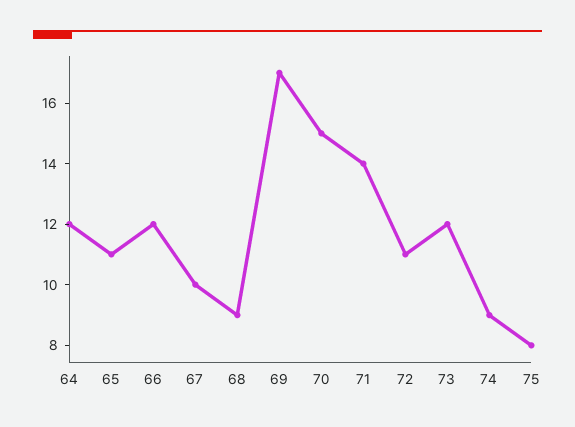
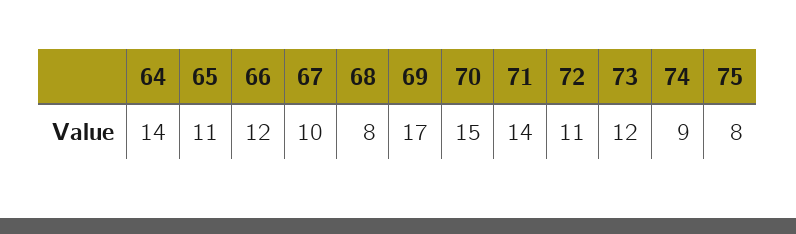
64: 12 -> 14
68: 9 -> 8

